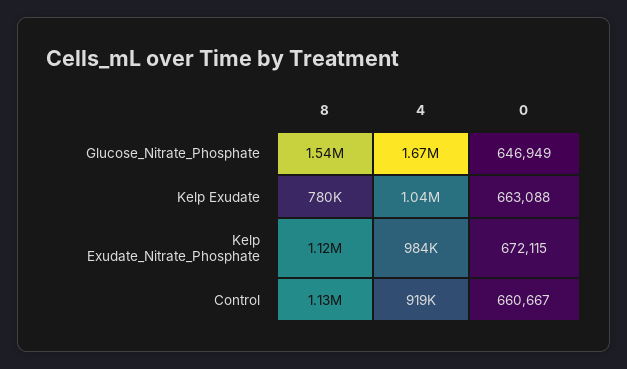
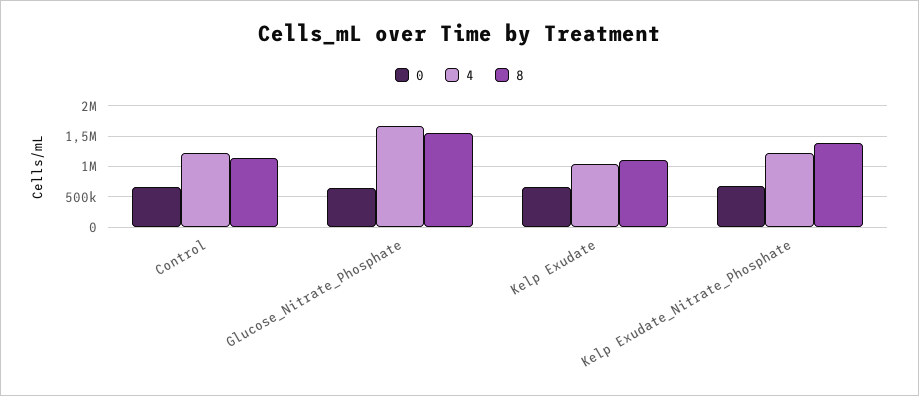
8, Kelp Exudate: 780000 -> 1100000
8, Kelp Exudate_Nitrate_Phosphate: 1120000 -> 1400000
4, Kelp Exudate_Nitrate_Phosphate: 984000 -> 1200000
4, Control: 919000 -> 1200000

